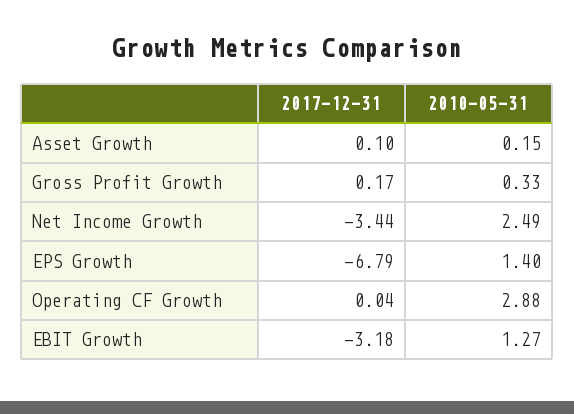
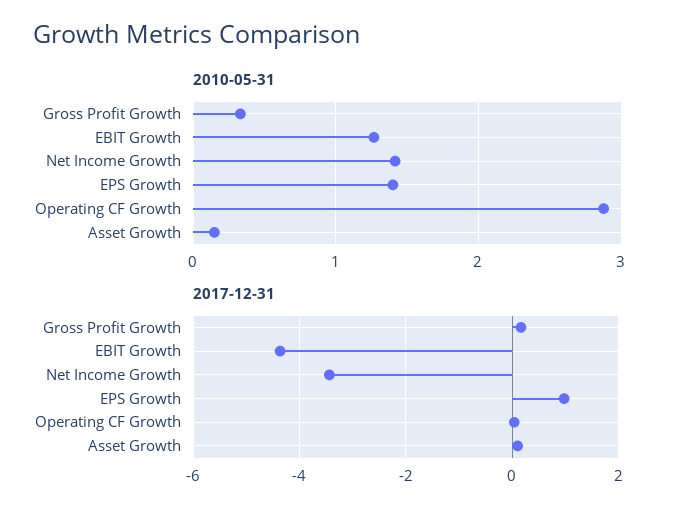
2010-05-31, Net Income Growth: 2.49 -> 1.4
2017-12-31, EPS Growth: -6.79 -> 1
2017-12-31, EBIT Growth: -3.18 -> -4.4

